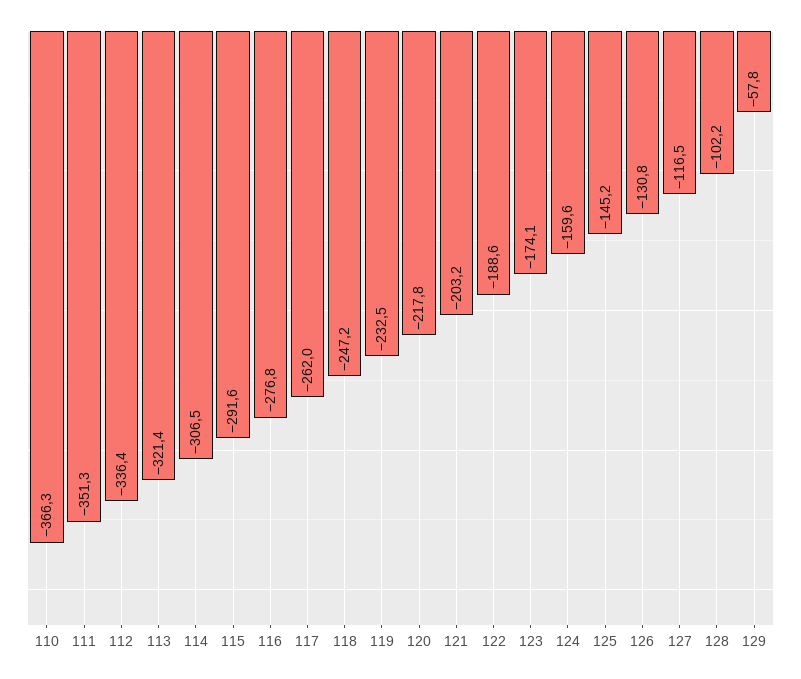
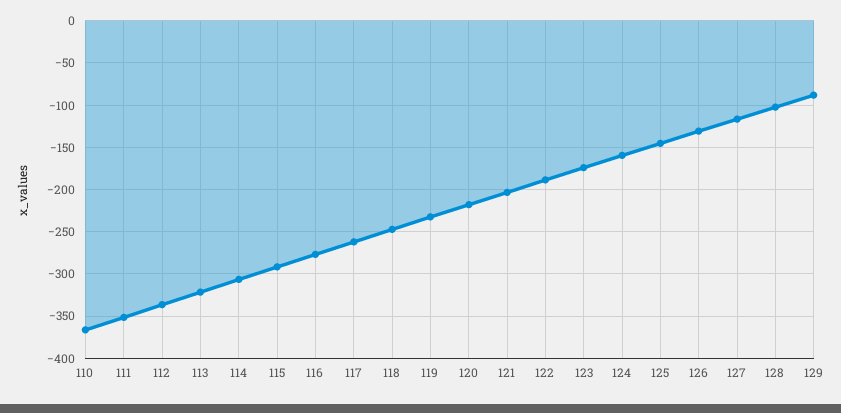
129: -57.8 -> -90

